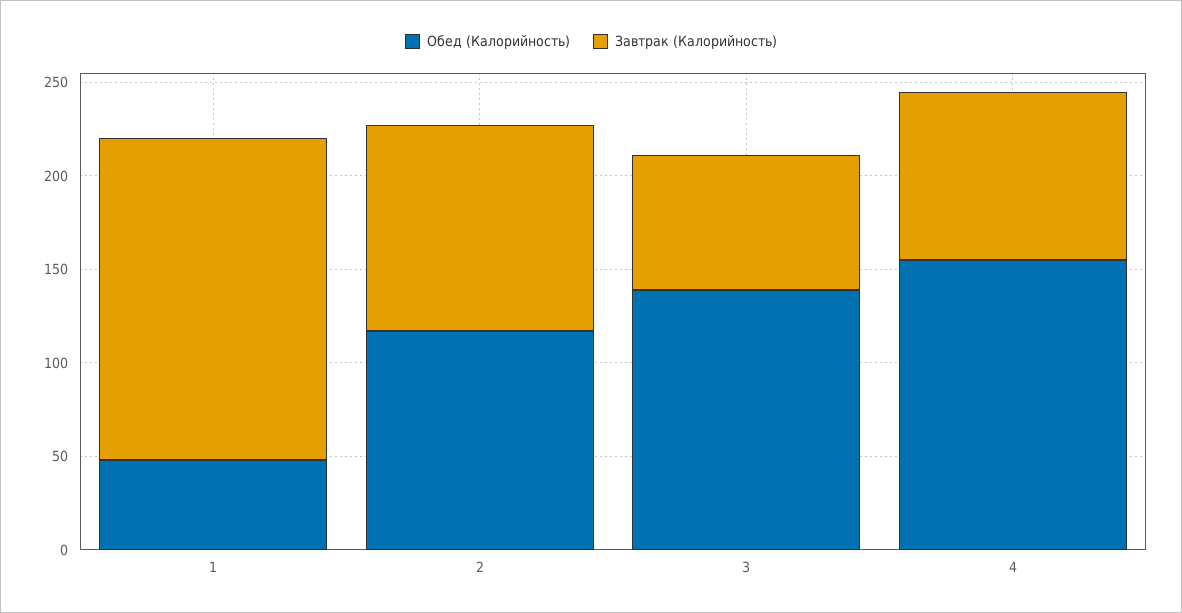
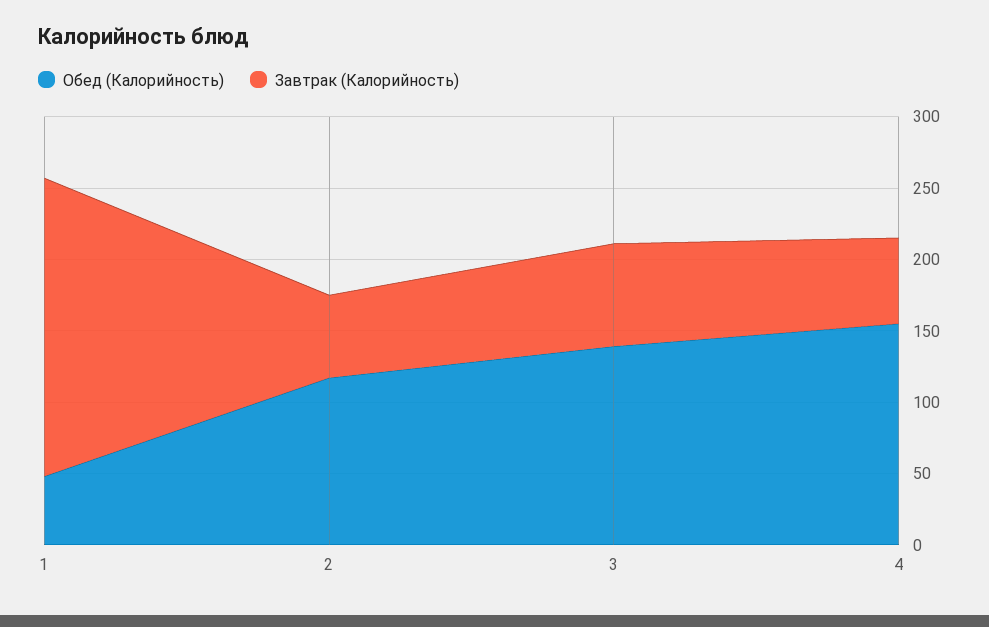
Завтрак (Калорийность), 1: 170 -> 210
Завтрак (Калорийность), 2: 110 -> 60
Завтрак (Калорийность), 4: 90 -> 60

